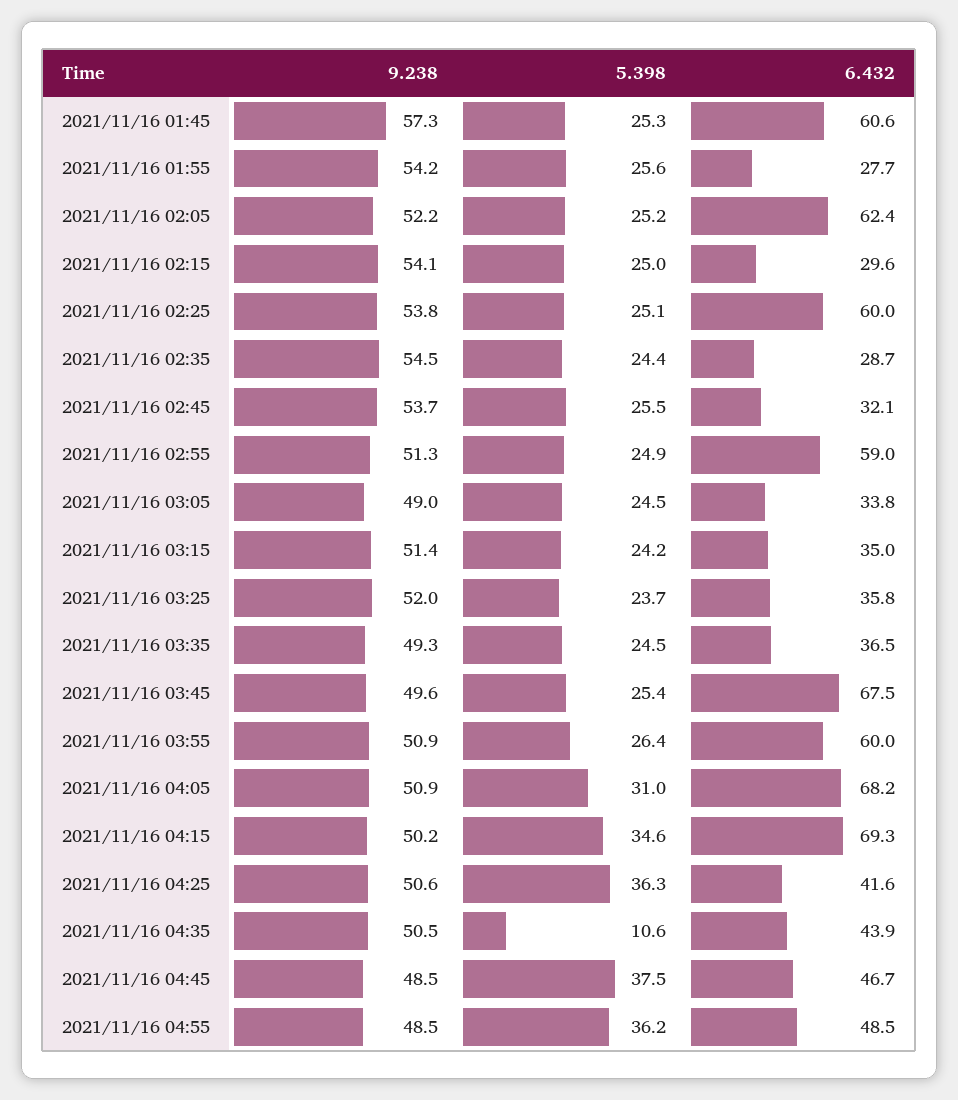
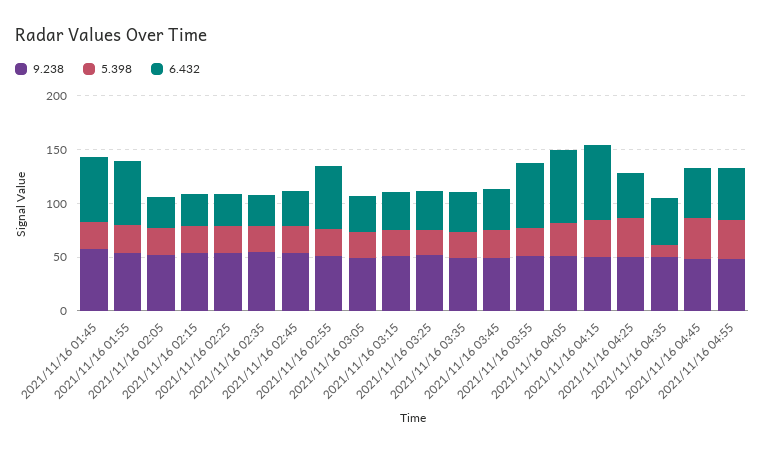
6.432, 2021/11/16 01:55: 27.7 -> 60
6.432, 2021/11/16 02:05: 62.4 -> 30
6.432, 2021/11/16 02:25: 60 -> 30
6.432, 2021/11/16 03:45: 67.5 -> 40

